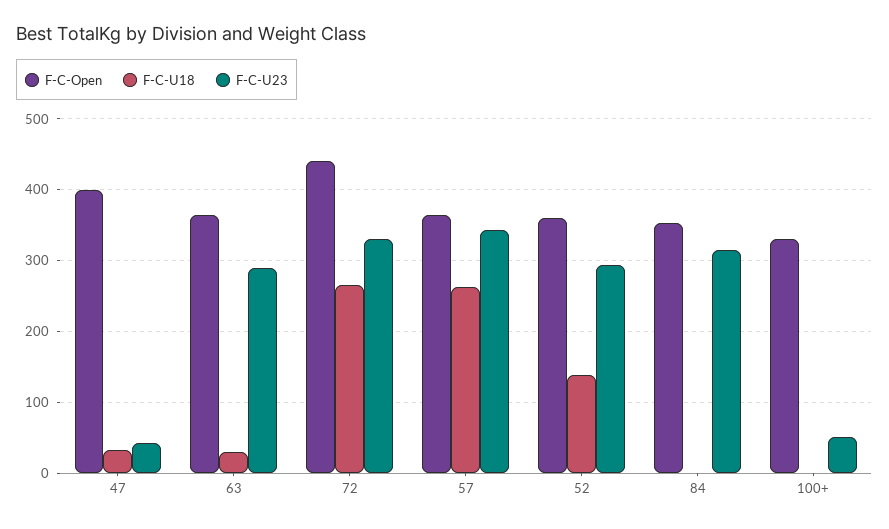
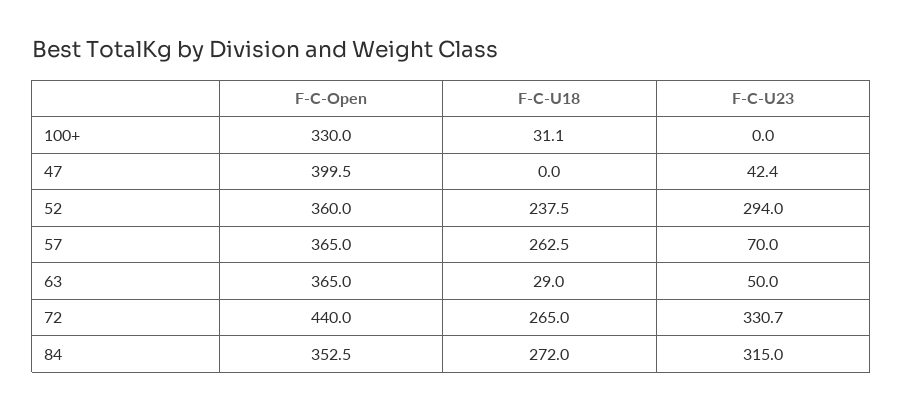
F-C-U18, 47: 30 -> 0
F-C-U23, 63: 290 -> 50
F-C-U23, 57: 340 -> 70
F-C-U18, 52: 140 -> 237.5
F-C-U18, 84: 0 -> 272
F-C-U18, 100+: 0 -> 31.1
F-C-U23, 100+: 50 -> 0

